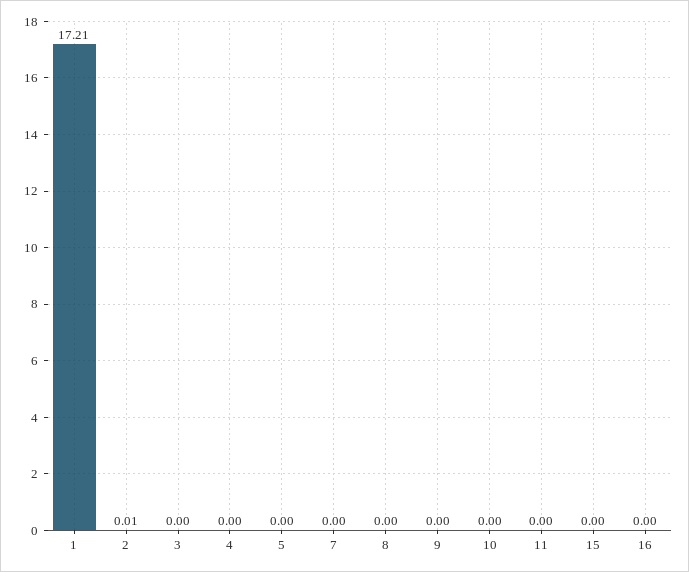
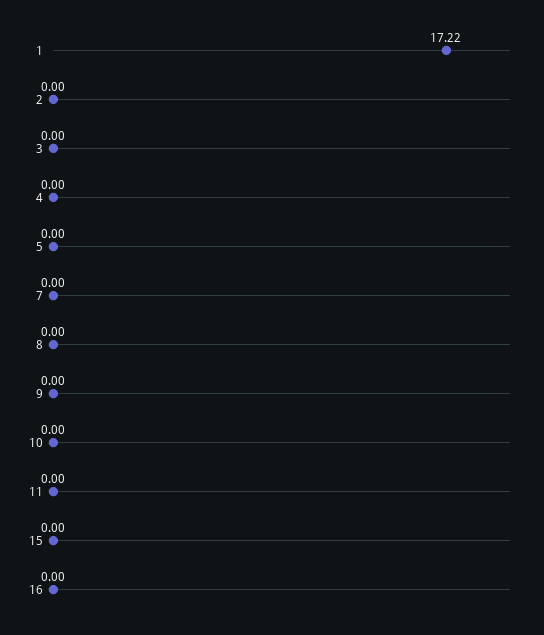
1: 17.21 -> 17.22
2: 0.01 -> 0

